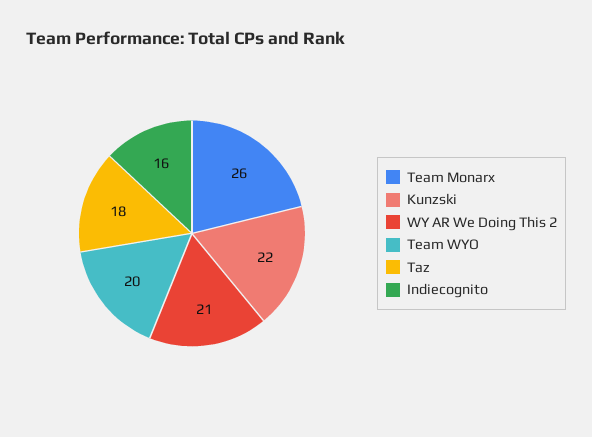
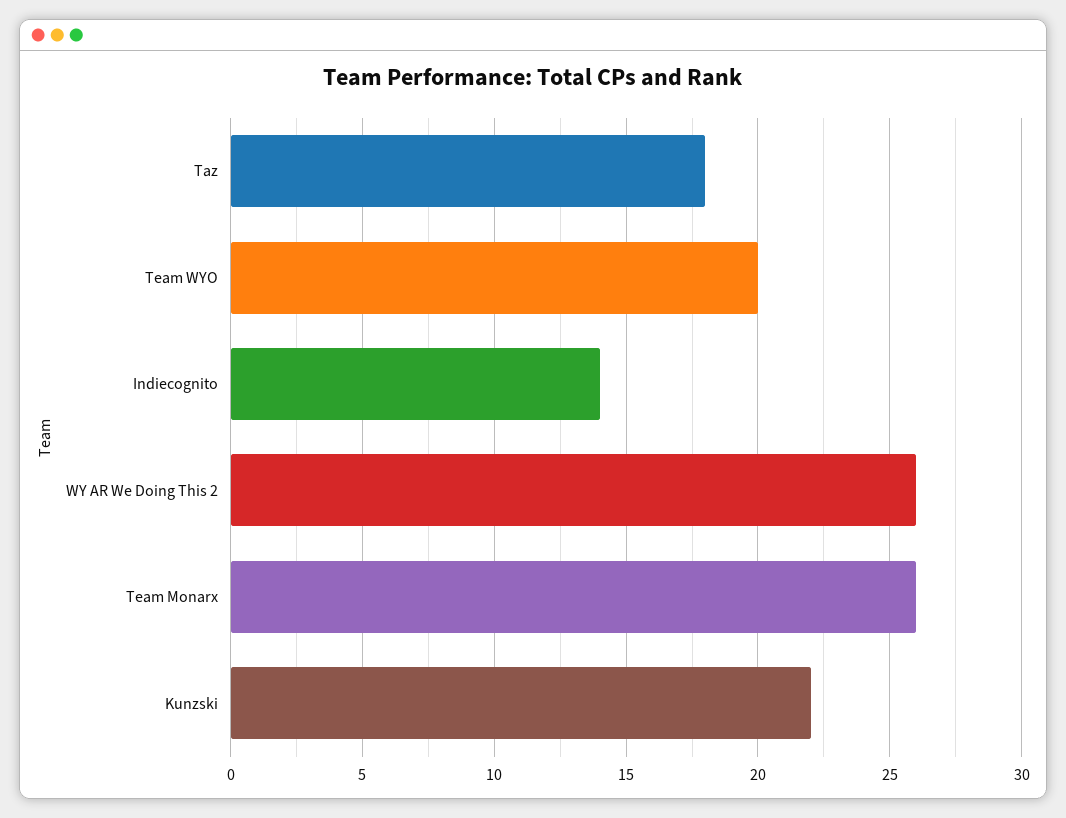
WY AR We Doing This 2: 21 -> 26
Indiecognito: 16 -> 14

